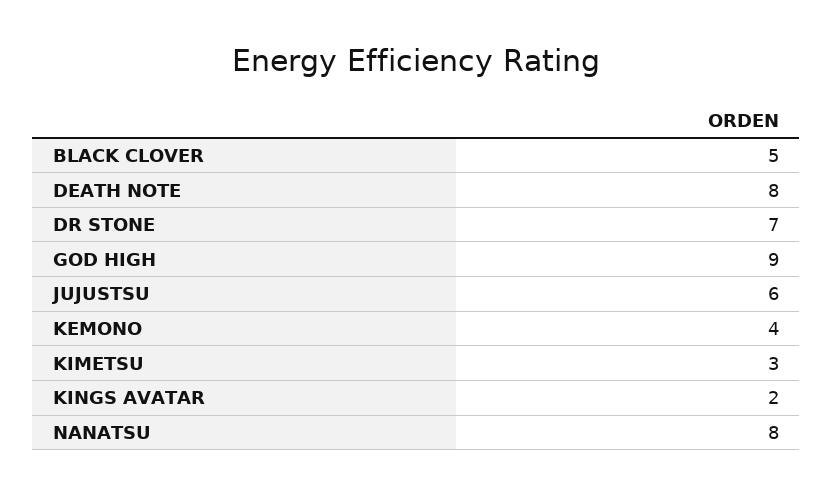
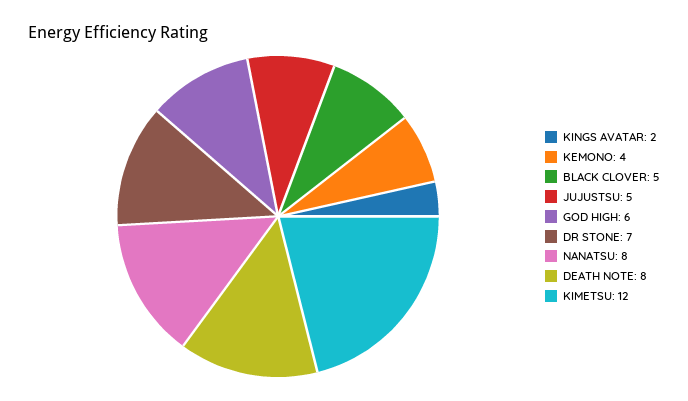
GOD HIGH: 9 -> 6
JUJUSTSU: 6 -> 5
KIMETSU: 3 -> 12

